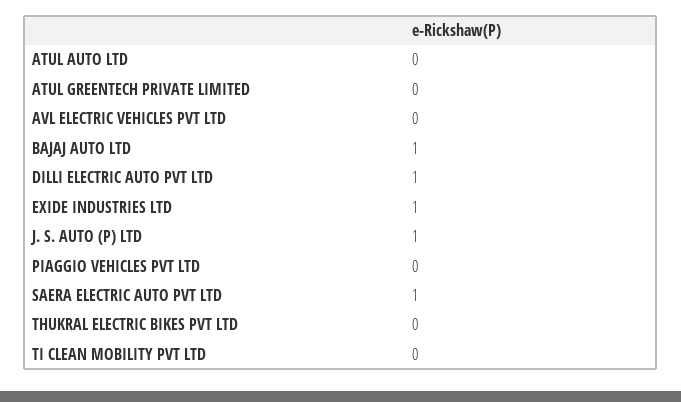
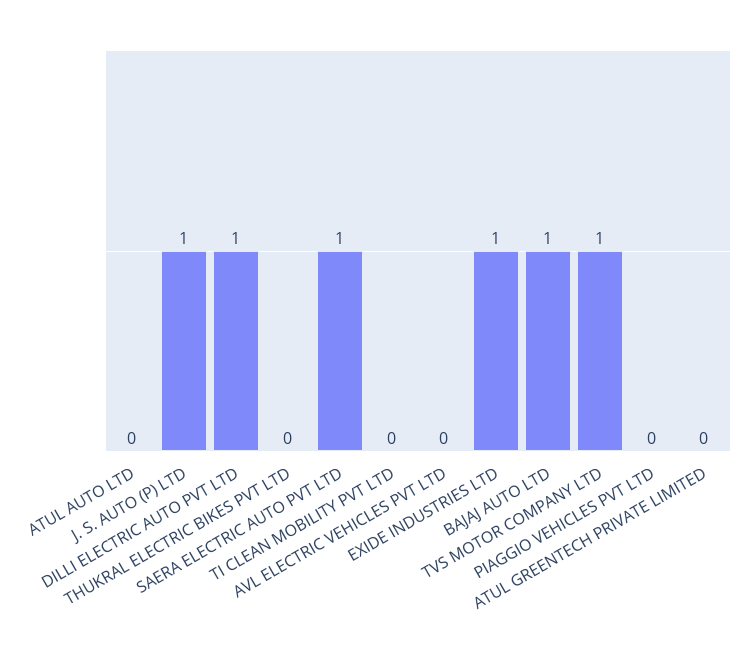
TVS MOTOR COMPANY LTD: none -> 1

